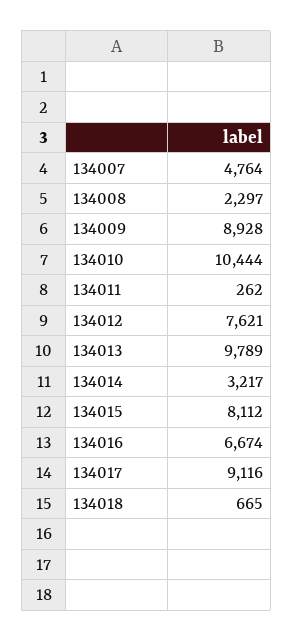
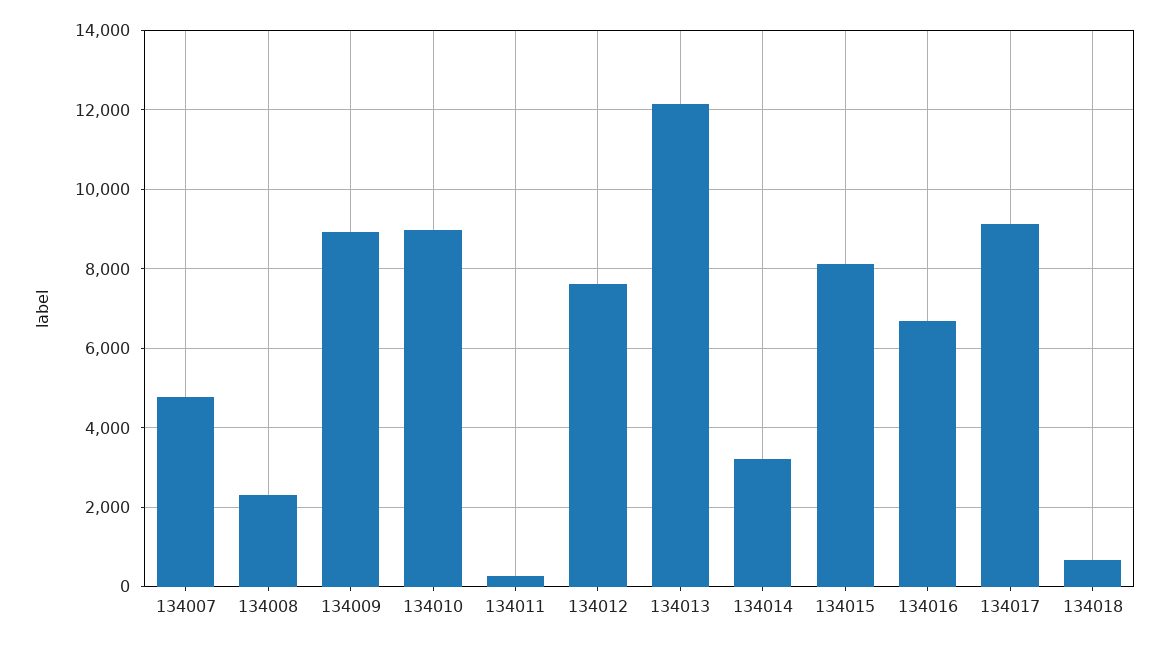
134010: 10444 -> 9000
134013: 9789 -> 12200

